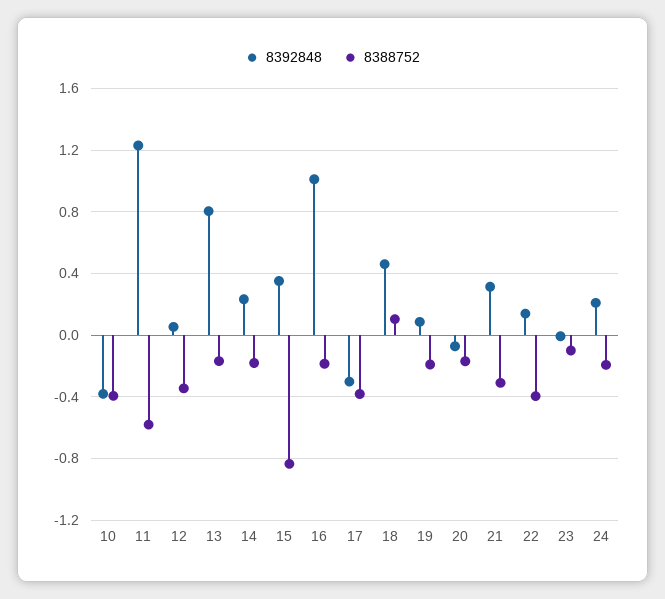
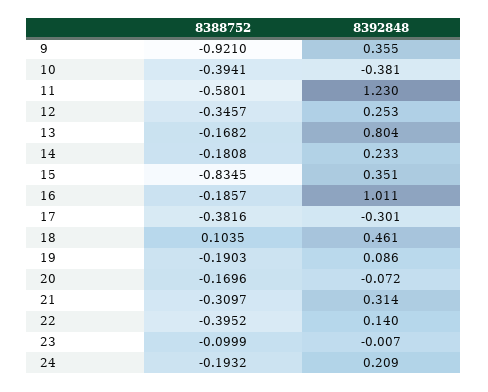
8392848, 12: 0.05 -> 0.253
8388752, 9: none -> -0.921
8392848, 9: none -> 0.355

